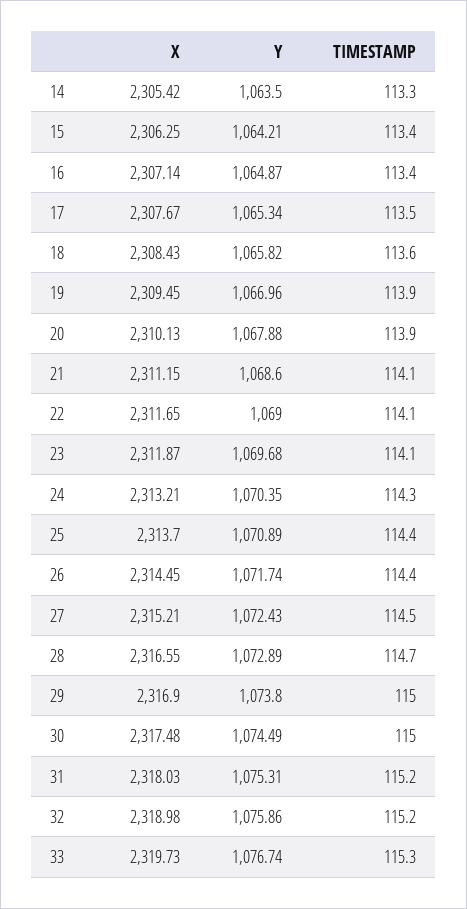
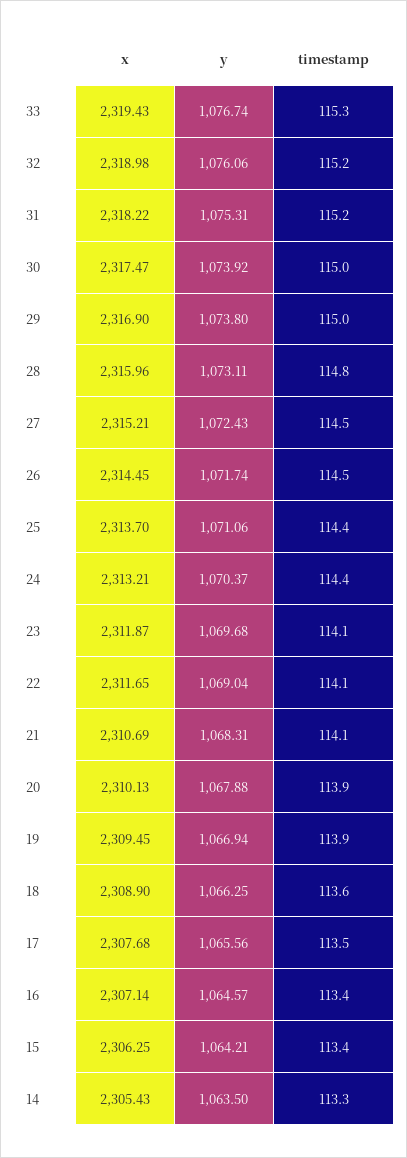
X, 14: 2305.42 -> 2305.43
Y, 16: 1064.87 -> 1064.57
X, 17: 2307.67 -> 2307.68
Y, 17: 1065.34 -> 1065.56
X, 18: 2308.43 -> 2308.9
Y, 18: 1065.82 -> 1066.25
Y, 19: 1066.96 -> 1066.94
X, 21: 2311.15 -> 2310.69
Y, 21: 1068.6 -> 1068.31
Y, 22: 1069 -> 1069.04
Y, 24: 1070.35 -> 1070.37
TIMESTAMP, 24: 114.3 -> 114.4
Y, 25: 1070.89 -> 1071.06
TIMESTAMP, 26: 114.4 -> 114.5
X, 28: 2316.55 -> 2315.96
Y, 28: 1072.89 -> 1073.11
TIMESTAMP, 28: 114.7 -> 114.8
X, 30: 2317.48 -> 2317.47
Y, 30: 1074.49 -> 1073.92
X, 31: 2318.03 -> 2318.22
Y, 32: 1075.86 -> 1076.06
X, 33: 2319.73 -> 2319.43

